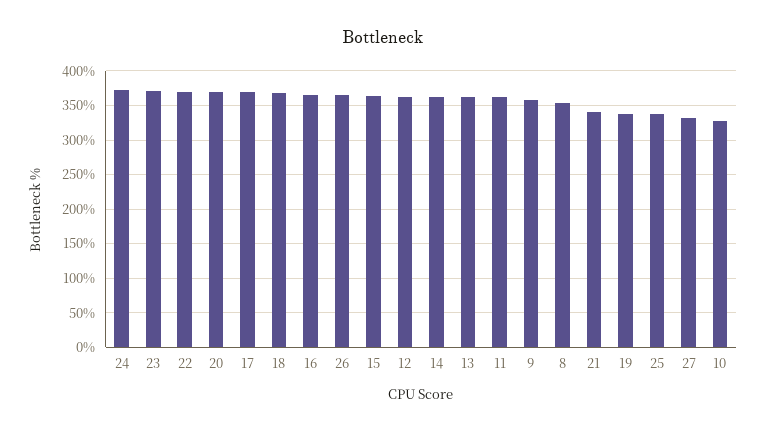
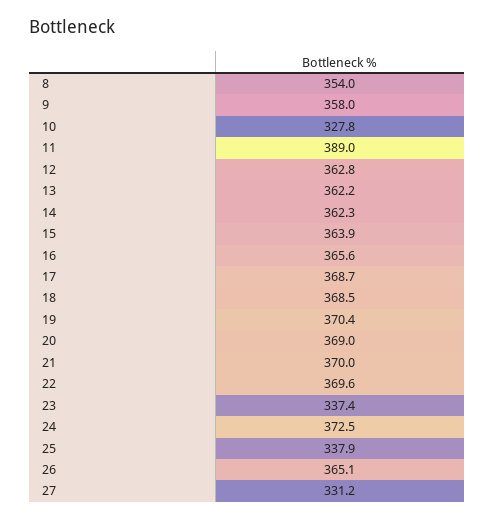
23: 370 -> 337.4
11: 360 -> 389
21: 340 -> 370
19: 340 -> 370.4

